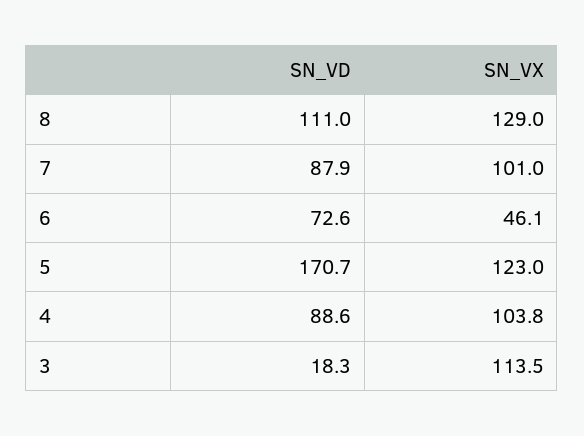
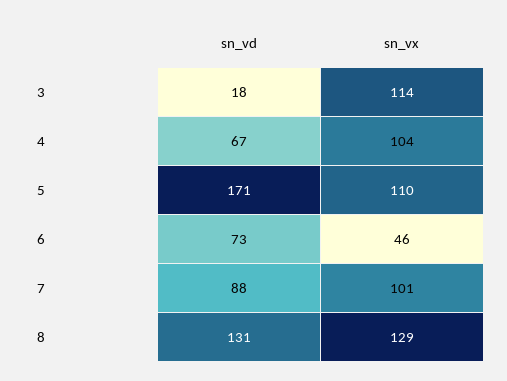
SN_VD, 8: 111 -> 131
SN_VX, 5: 123 -> 110
SN_VD, 4: 88.6 -> 67

